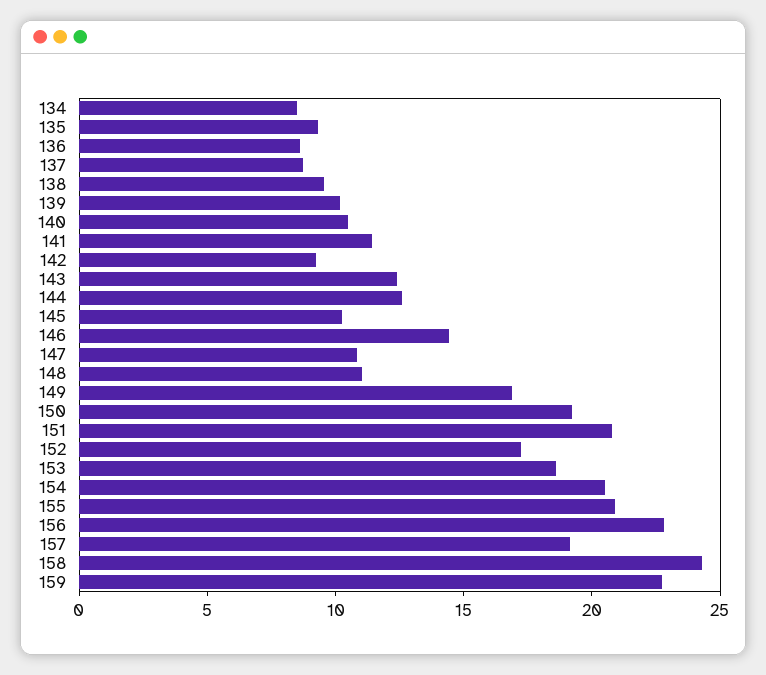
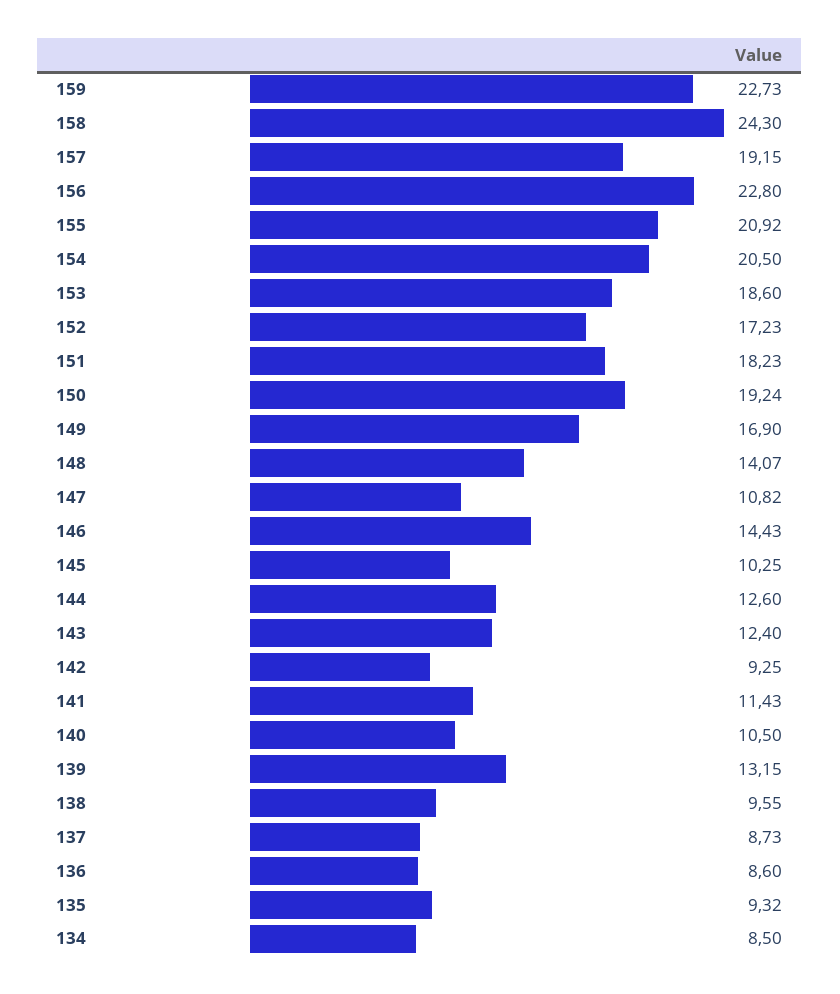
139: 10 -> 13.15
148: 11 -> 14.07
151: 21 -> 18.23

